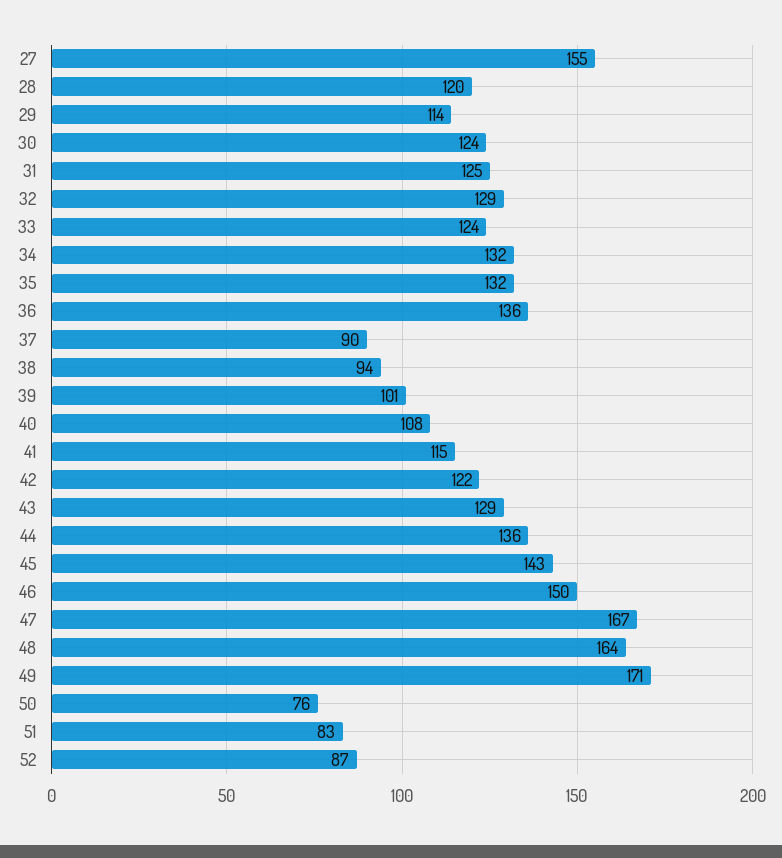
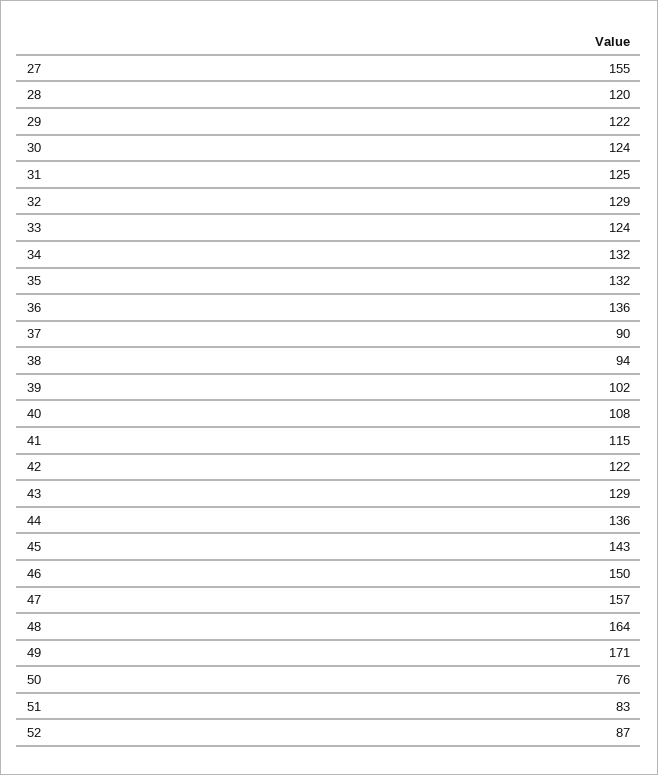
29: 114 -> 122
39: 101 -> 102
47: 167 -> 157

